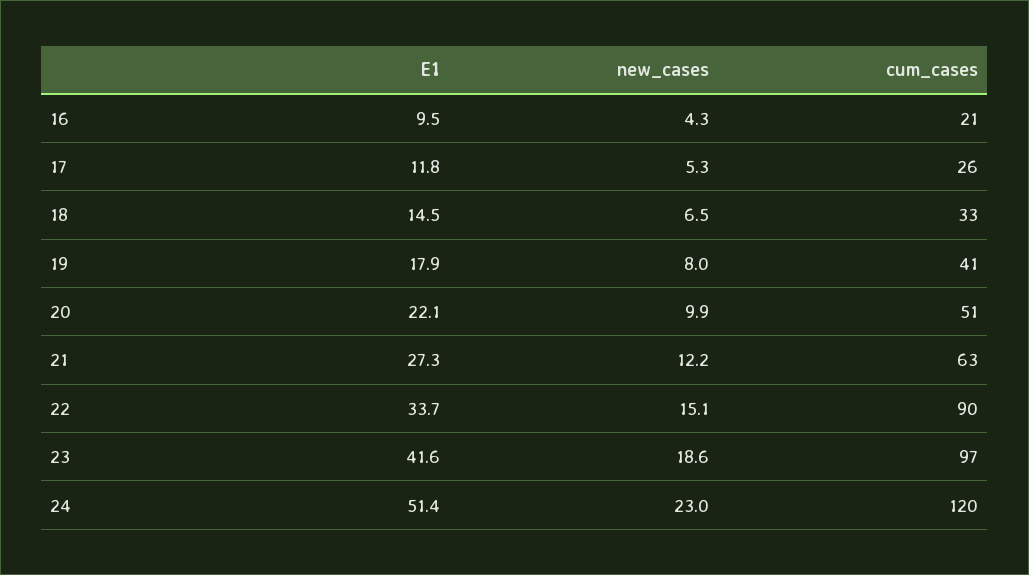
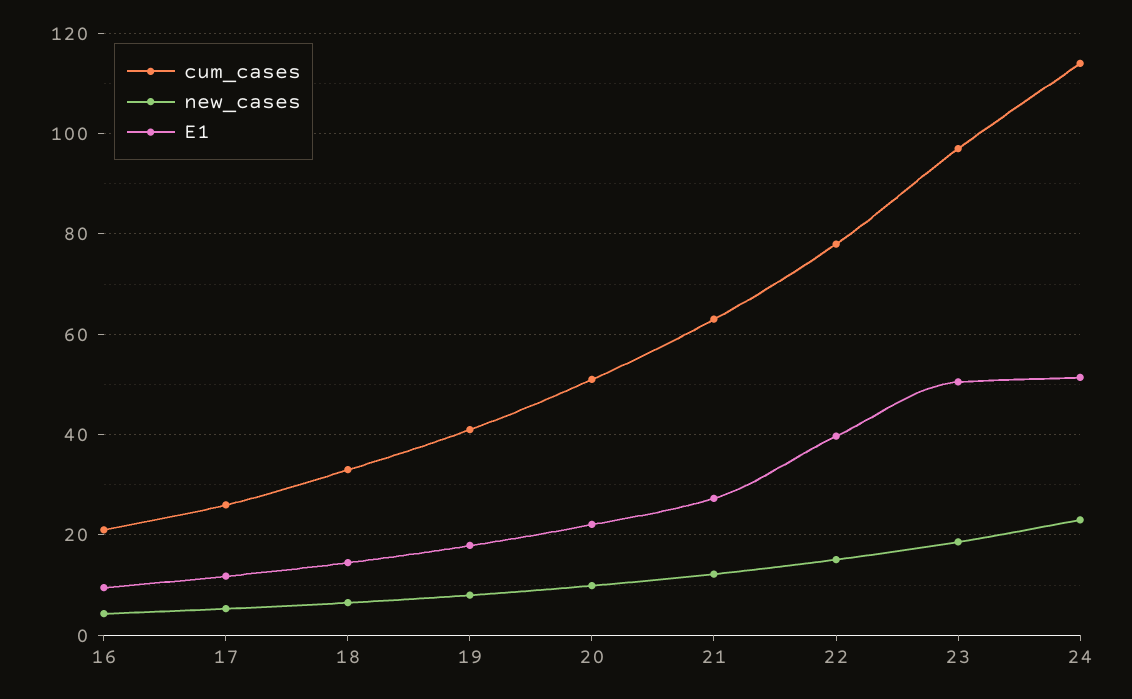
E1, 22: 33.7 -> 40
cum_cases, 22: 90 -> 78
E1, 23: 41.6 -> 50
cum_cases, 24: 120 -> 114

